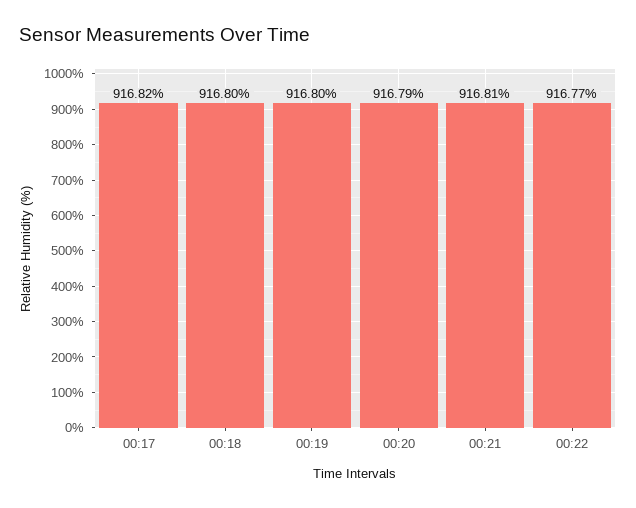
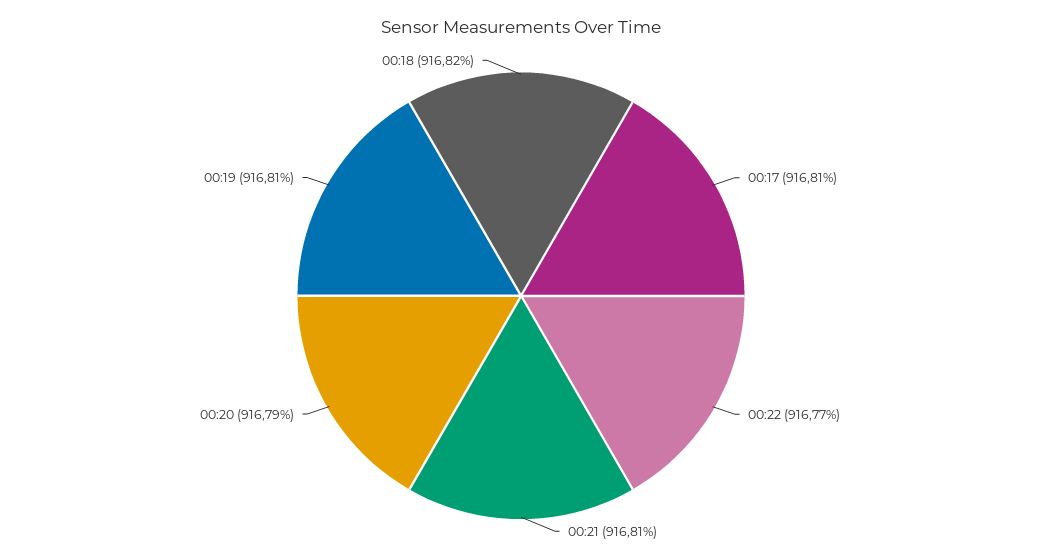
00:17: 916.82 -> 916.81
00:18: 916.8 -> 916.82
00:19: 916.8 -> 916.81

